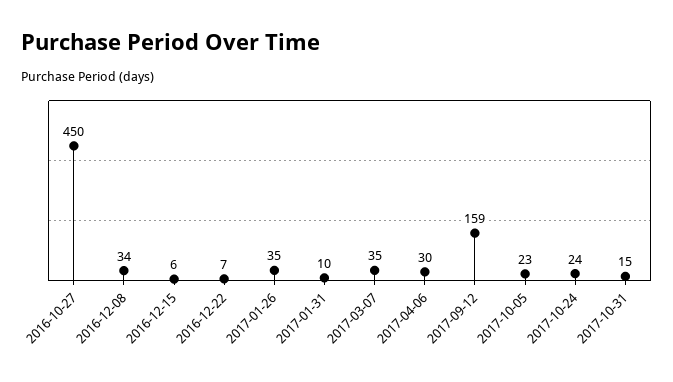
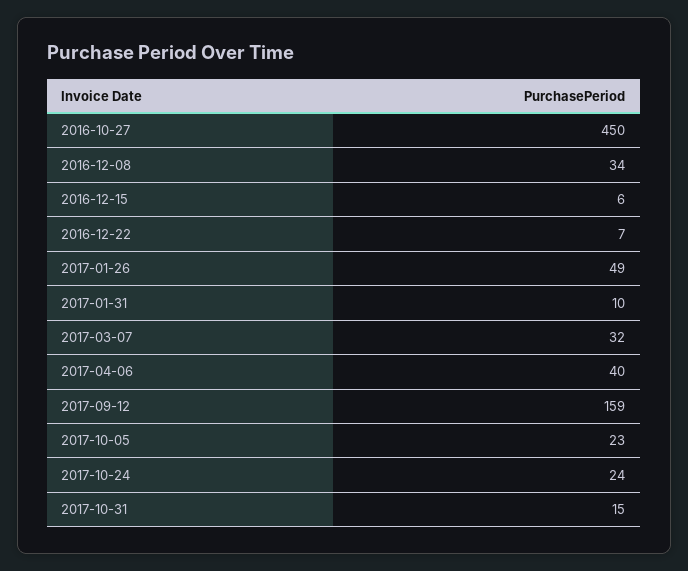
2017-01-26: 35 -> 49
2017-03-07: 35 -> 32
2017-04-06: 30 -> 40

